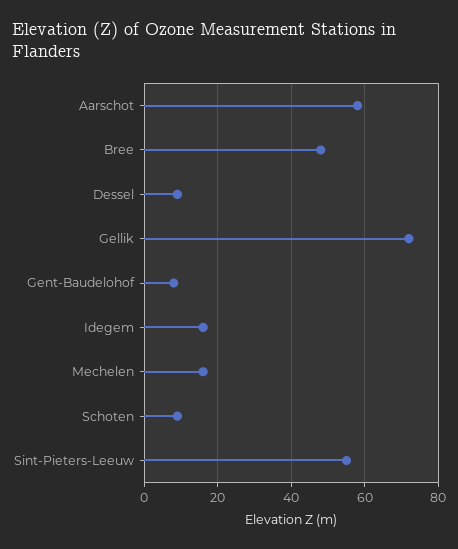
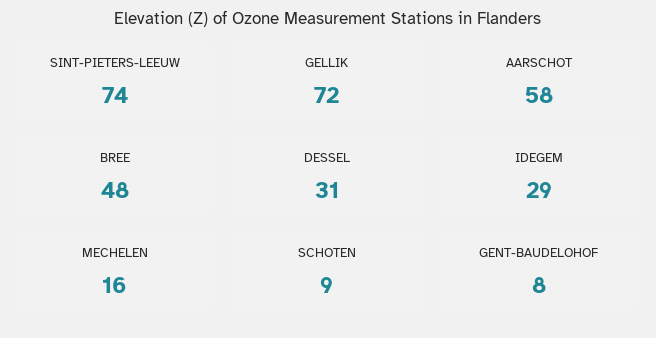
Dessel: 10 -> 31
Idegem: 15 -> 29
Sint-Pieters-Leeuw: 55 -> 74

